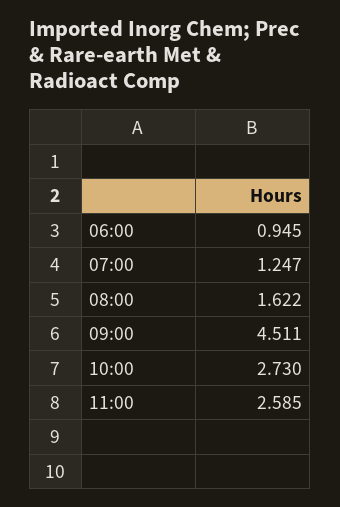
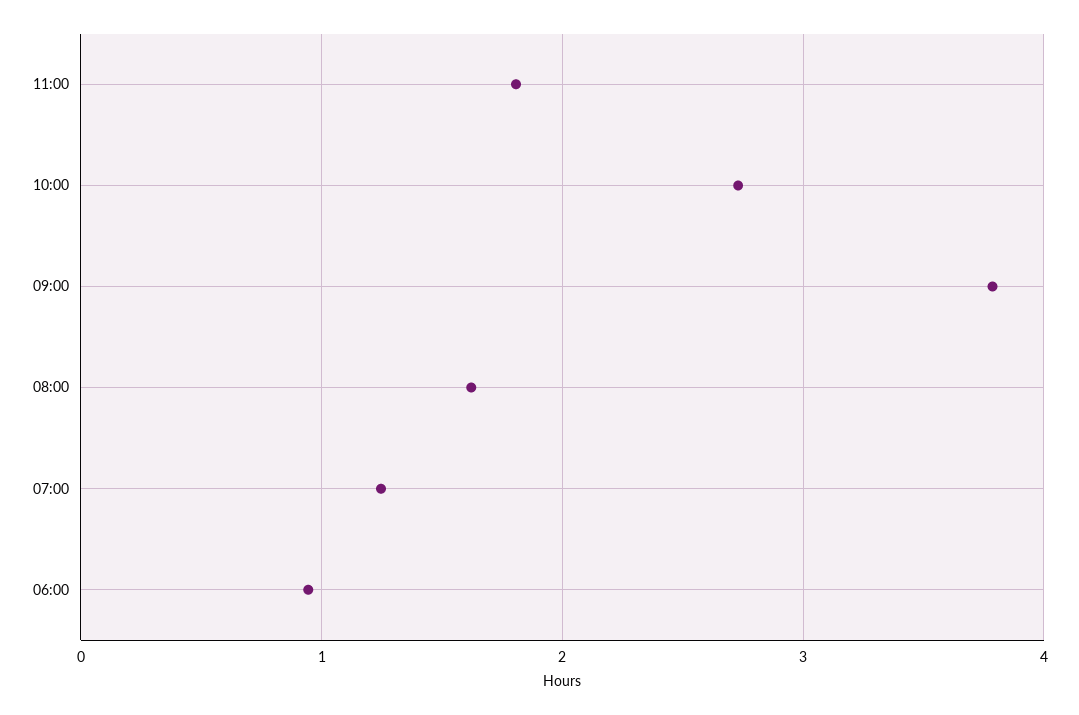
09:00: 4.511 -> 3.8
11:00: 2.585 -> 1.8

